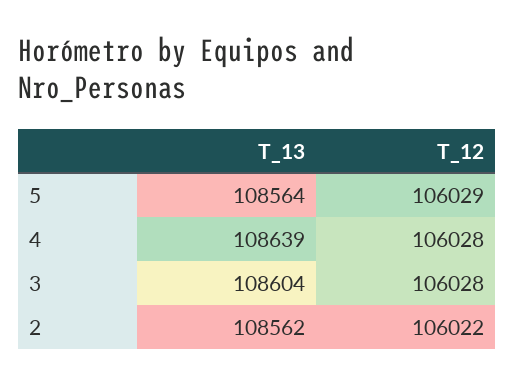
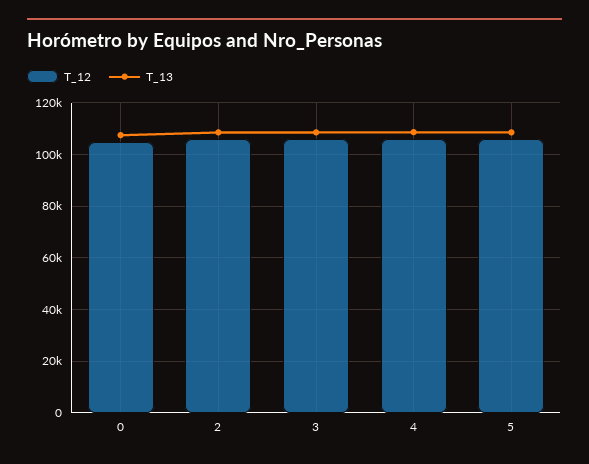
T_12, 0: none -> 105000
T_13, 0: none -> 107500

